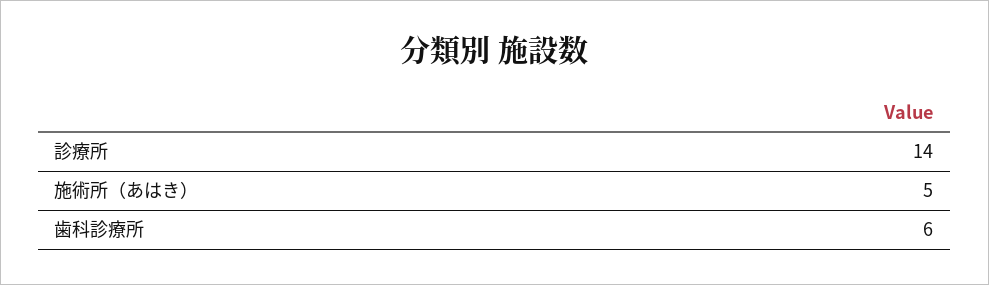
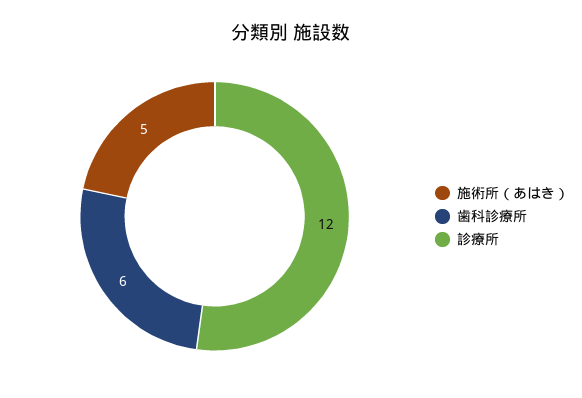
診療所: 14 -> 12

